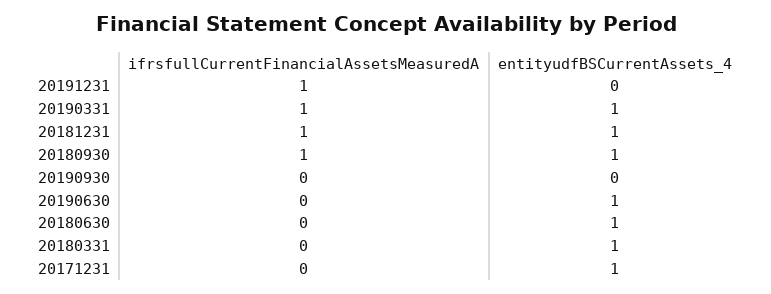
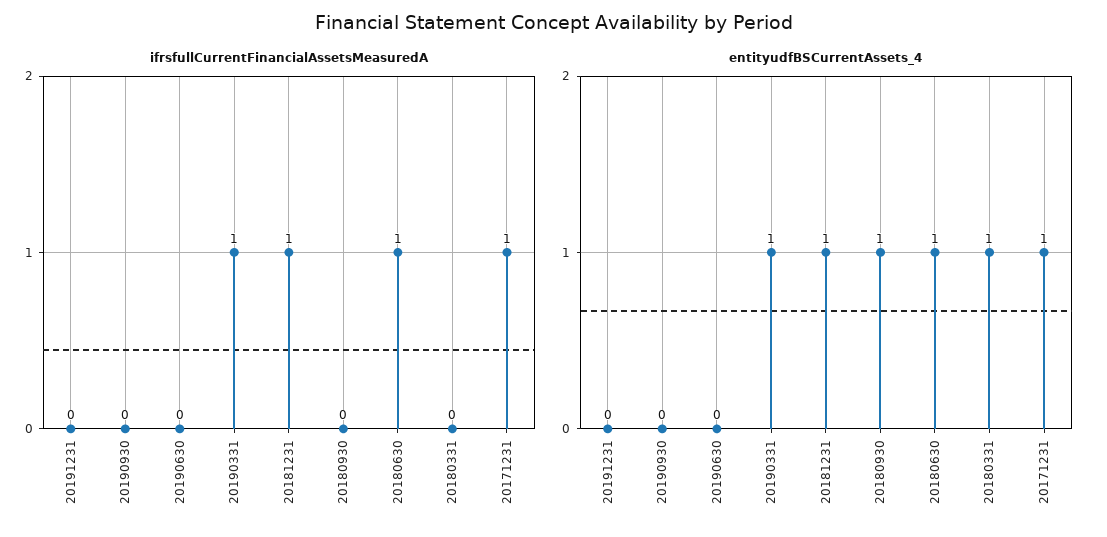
ifrsfullCurrentFinancialAssetsMeasuredA, 20191231: 1 -> 0
ifrsfullCurrentFinancialAssetsMeasuredA, 20180930: 1 -> 0
entityudfBSCurrentAssets_4, 20190630: 1 -> 0
ifrsfullCurrentFinancialAssetsMeasuredA, 20180630: 0 -> 1
ifrsfullCurrentFinancialAssetsMeasuredA, 20171231: 0 -> 1

